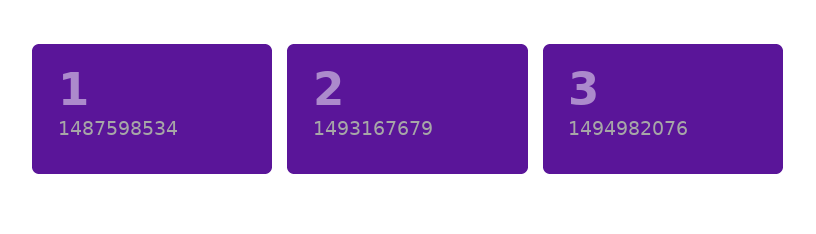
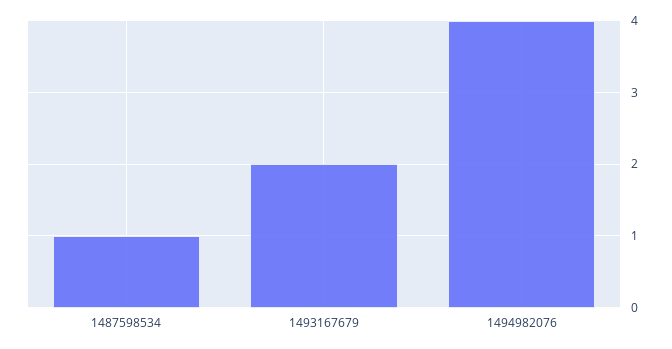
1494982076: 3 -> 4

